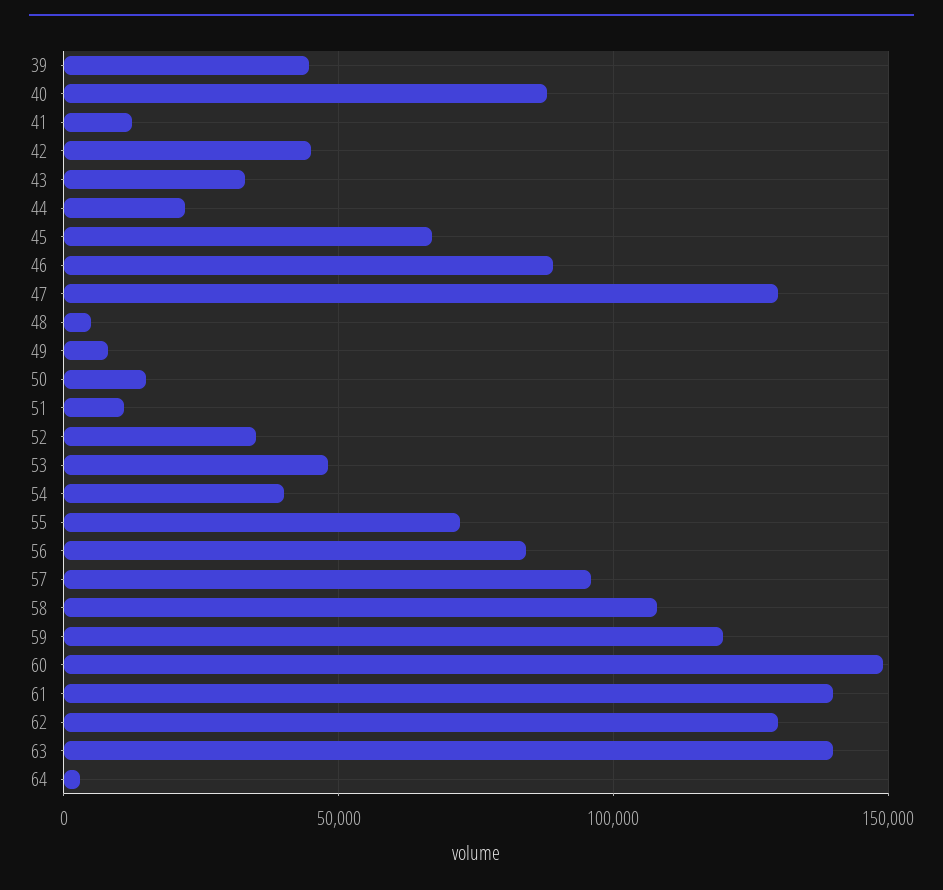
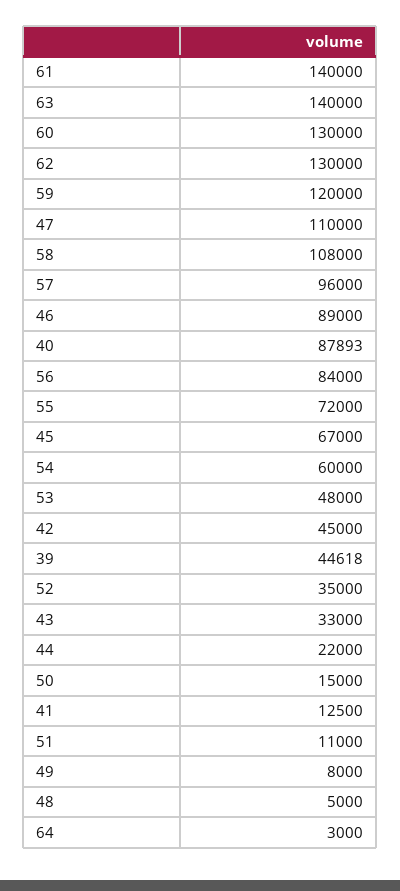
47: 130000 -> 110000
54: 40000 -> 60000
60: 150000 -> 130000

